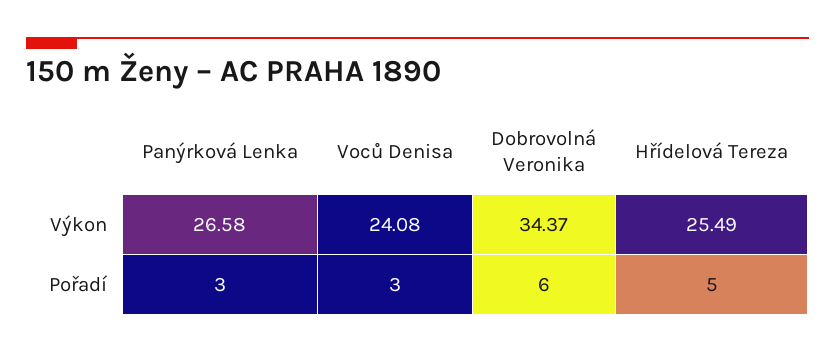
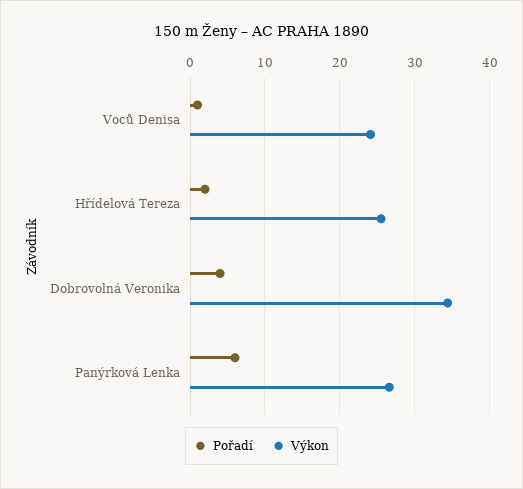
Pořadí, Panýrková Lenka: 3 -> 6
Pořadí, Voců Denisa: 3 -> 1
Pořadí, Dobrovolná Veronika: 6 -> 4
Pořadí, Hřídelová Tereza: 5 -> 2

